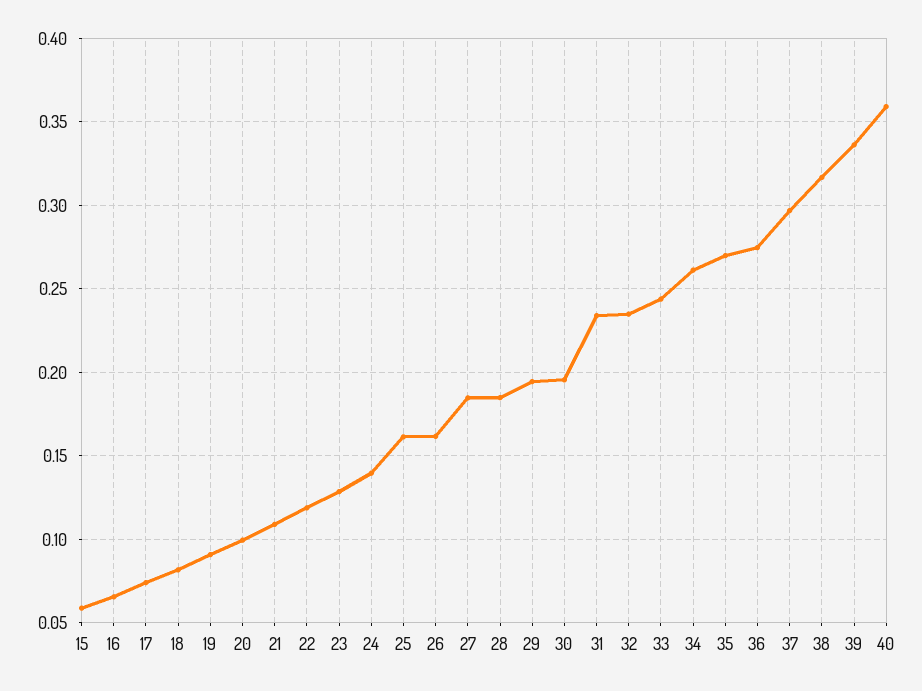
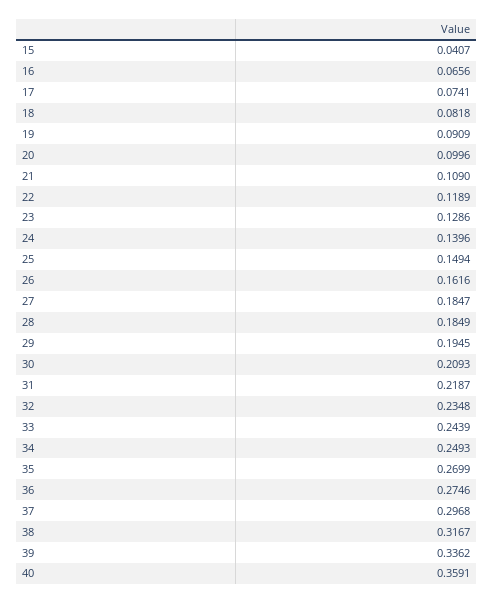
15: 0.06 -> 0.0407
25: 0.16 -> 0.1494
30: 0.195 -> 0.2093
31: 0.235 -> 0.2187
34: 0.26 -> 0.2493

